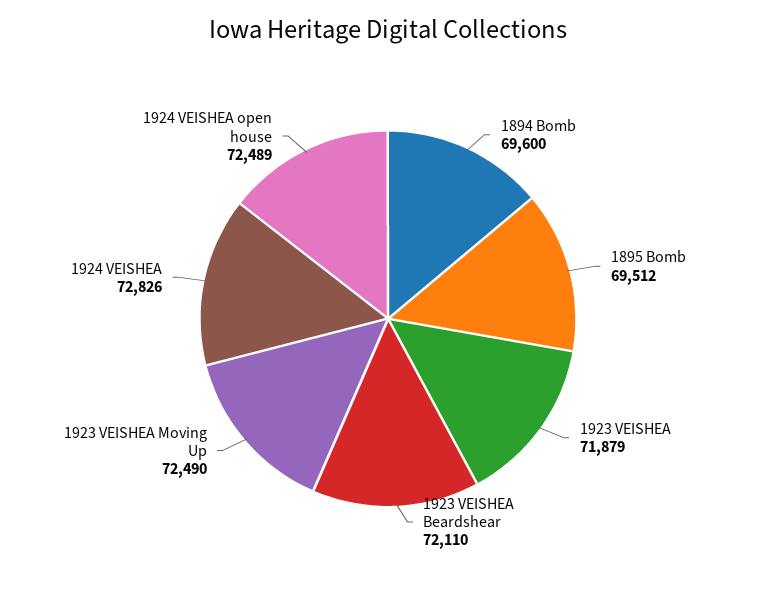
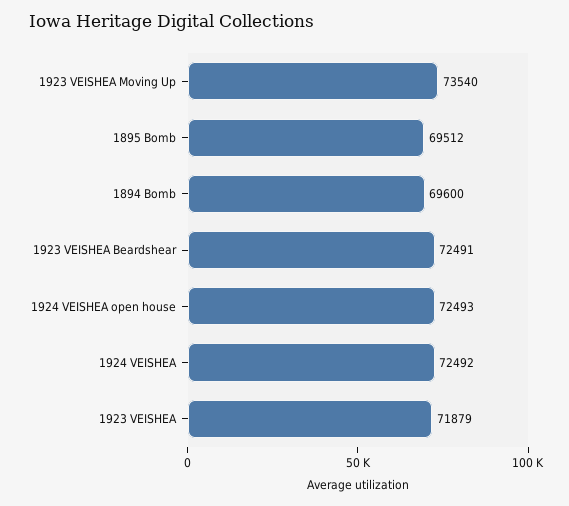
1923 VEISHEA Beardshear: 72110 -> 72491
1923 VEISHEA Moving Up: 72490 -> 73540
1924 VEISHEA: 72826 -> 72492
1924 VEISHEA open house: 72489 -> 72493

